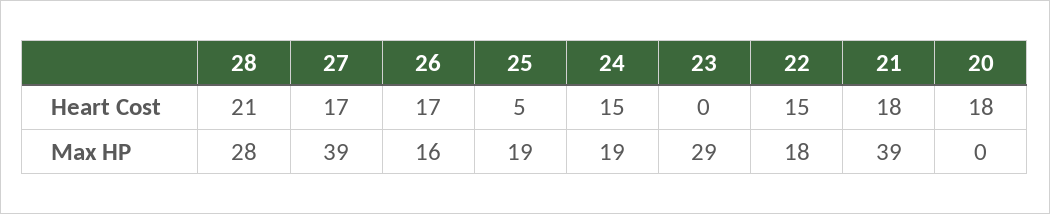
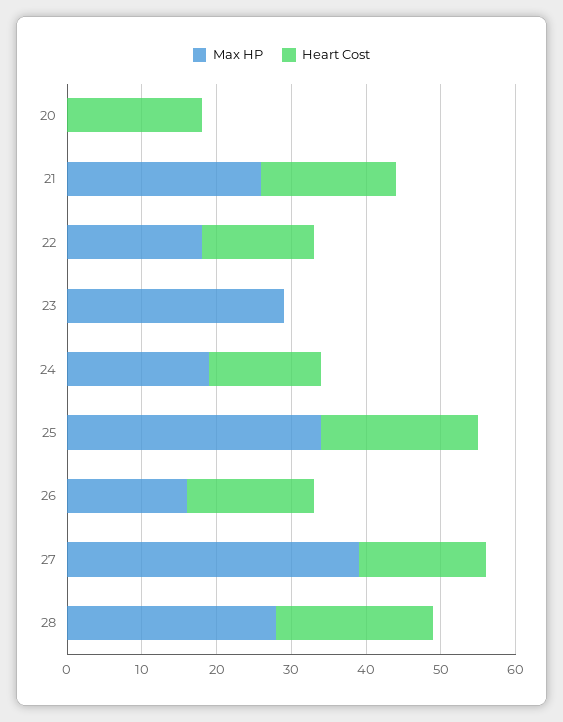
Heart Cost, 25: 5 -> 20
Max HP, 25: 19 -> 35
Max HP, 21: 39 -> 25

